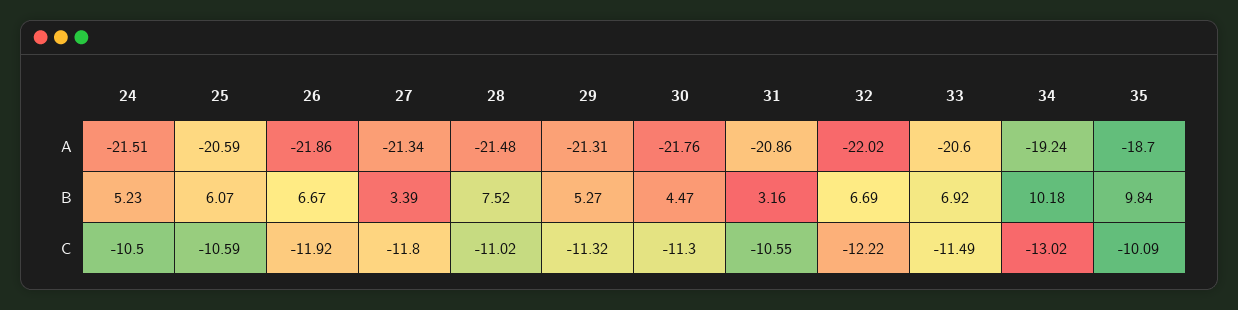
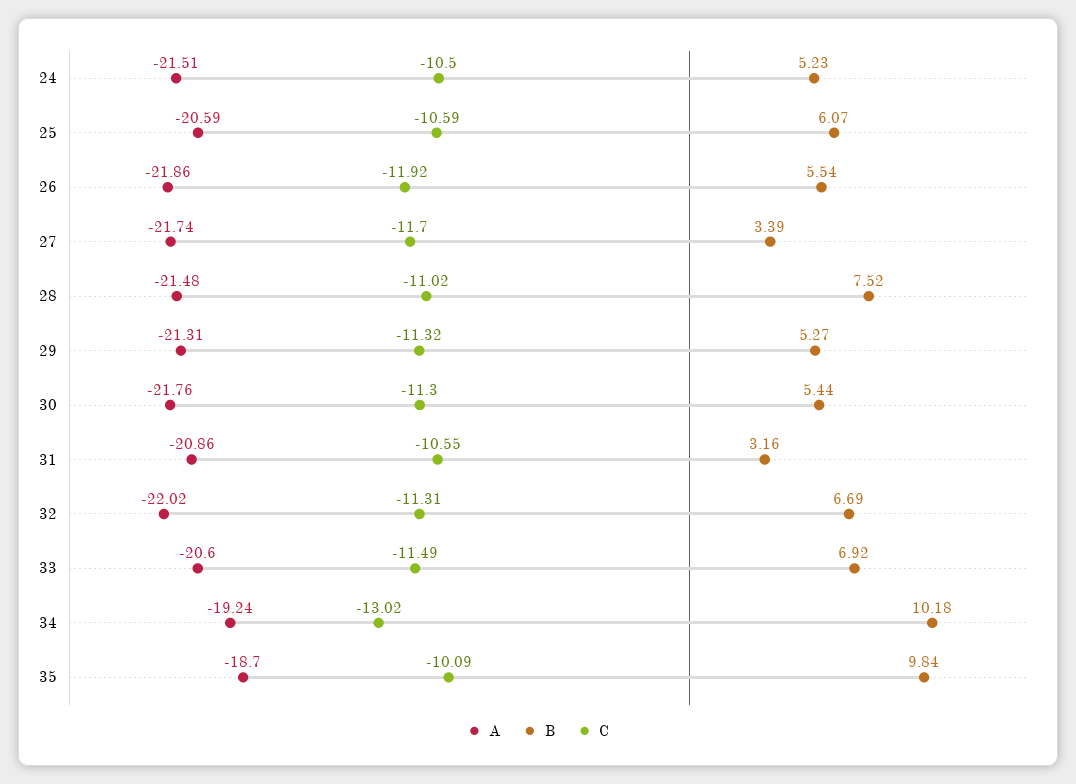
A, 27: -21.34 -> -21.74
B, 26: 6.67 -> 5.54
B, 30: 4.47 -> 5.44
C, 27: -11.8 -> -11.7
C, 32: -12.22 -> -11.31

